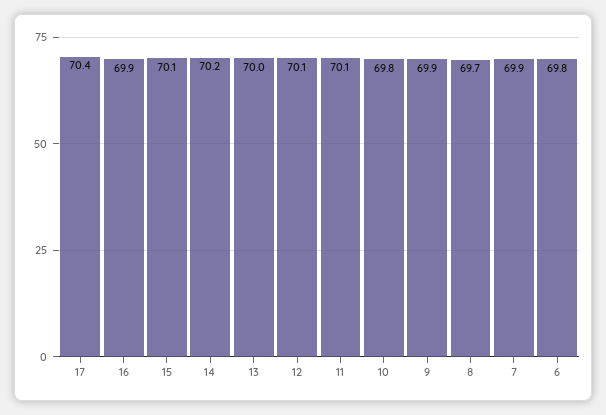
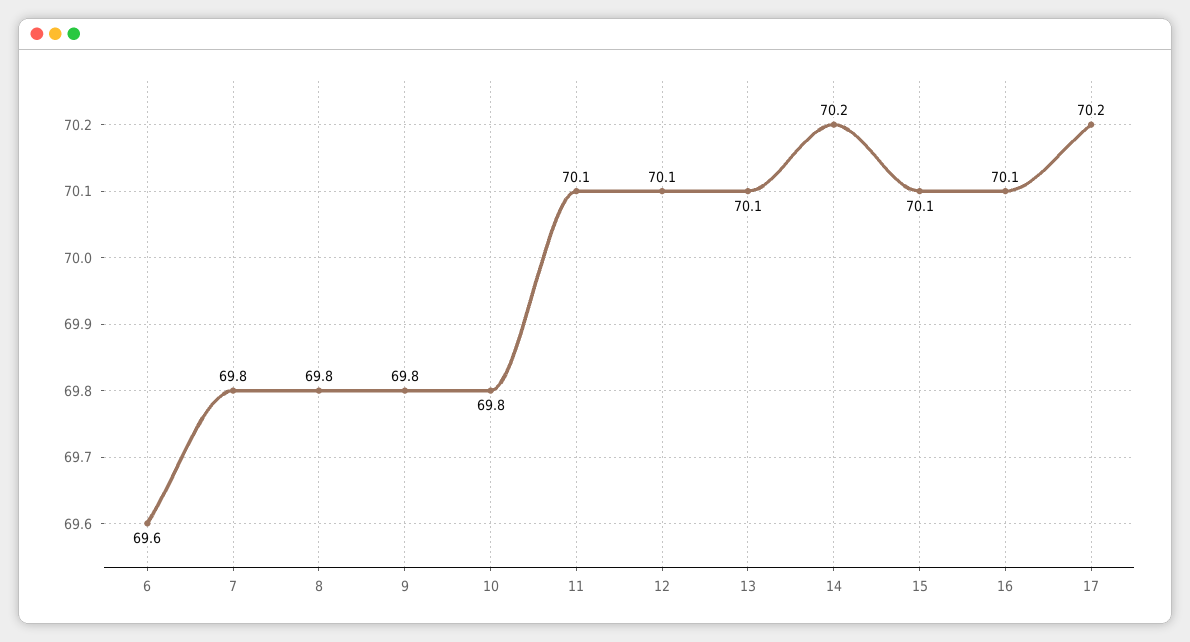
17: 70.4 -> 70.2
16: 69.9 -> 70.1
13: 70 -> 70.1
9: 69.9 -> 69.8
8: 69.7 -> 69.8
7: 69.9 -> 69.8
6: 69.8 -> 69.6

